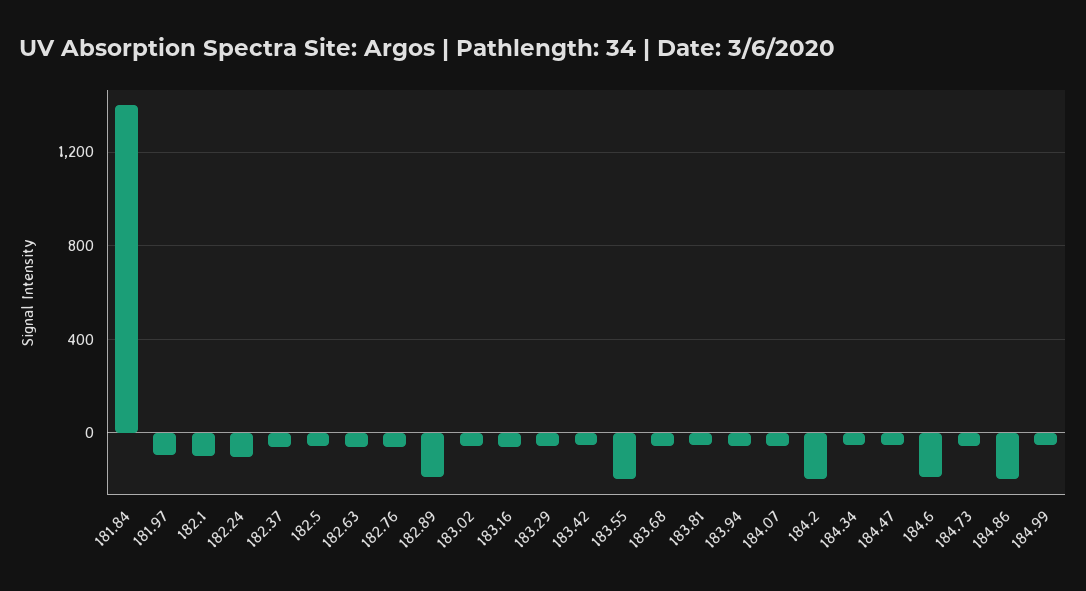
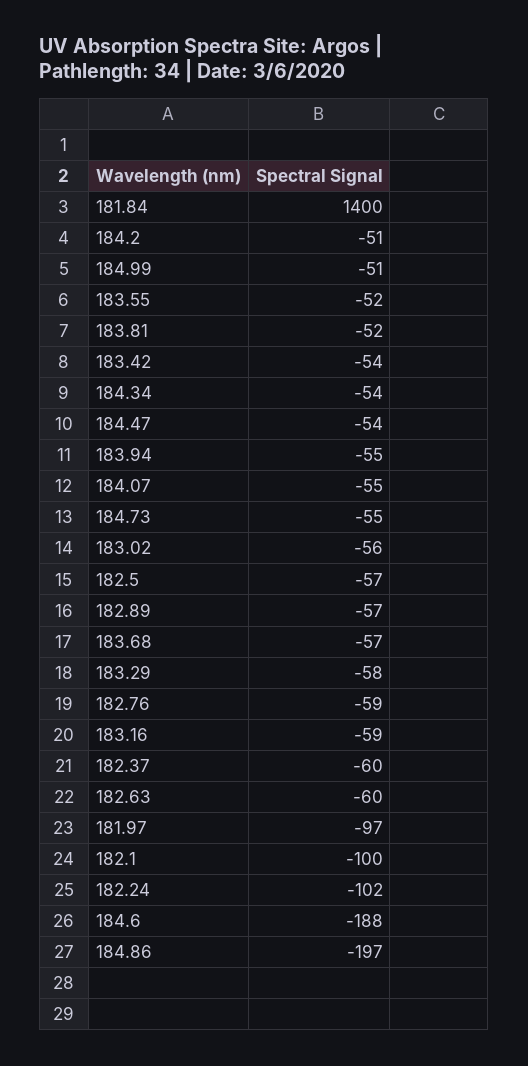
182.89: -200 -> -57
183.55: -200 -> -52
184.2: -200 -> -51

